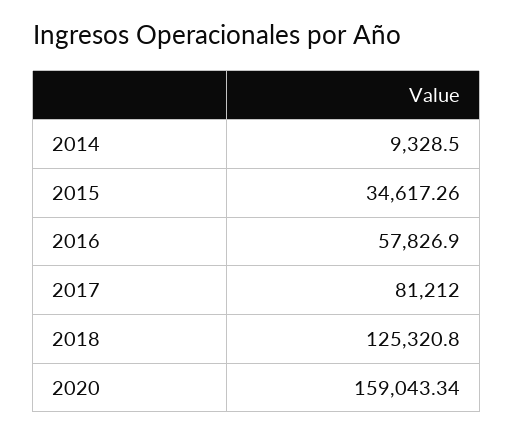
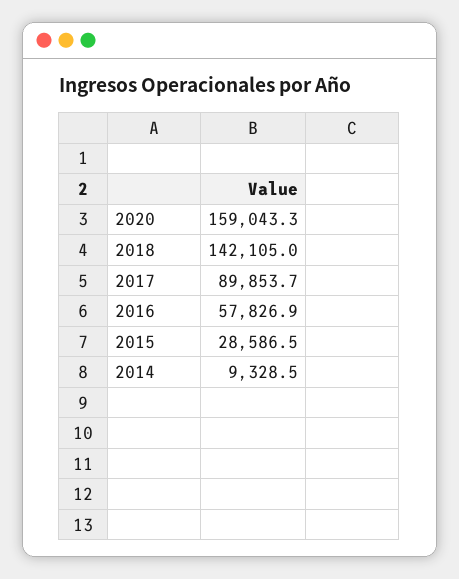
2015: 34617.26 -> 28586.5
2017: 81212 -> 89853.7
2018: 125320.8 -> 142105

